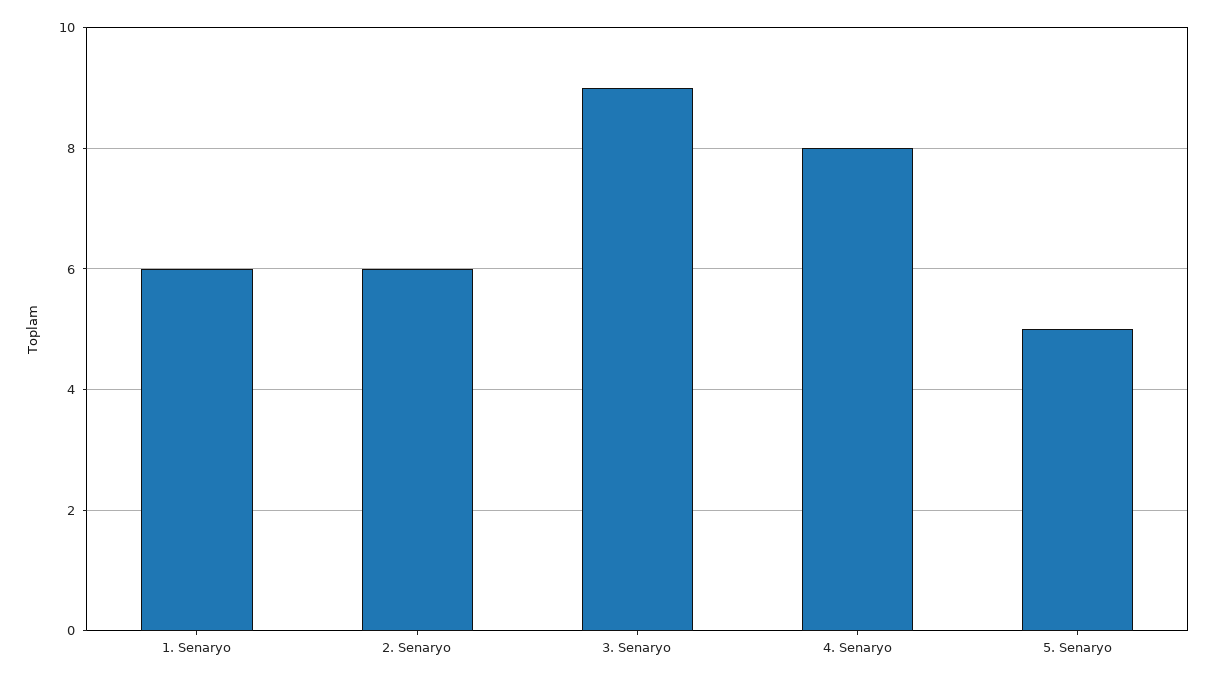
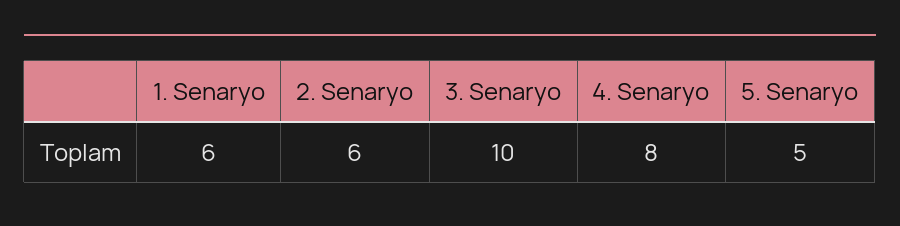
3. Senaryo: 9 -> 10

